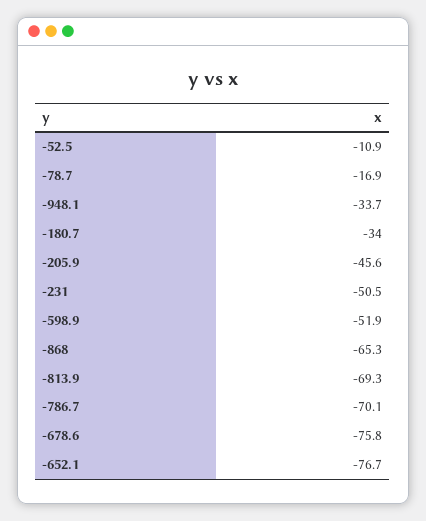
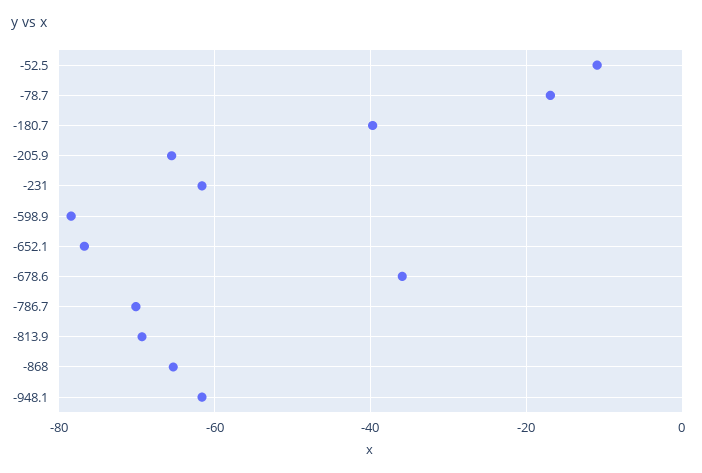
-948.1: -33.7 -> -62
-180.7: -34 -> -40
-205.9: -45.6 -> -66
-231: -50.5 -> -62
-598.9: -51.9 -> -78
-678.6: -75.8 -> -36

